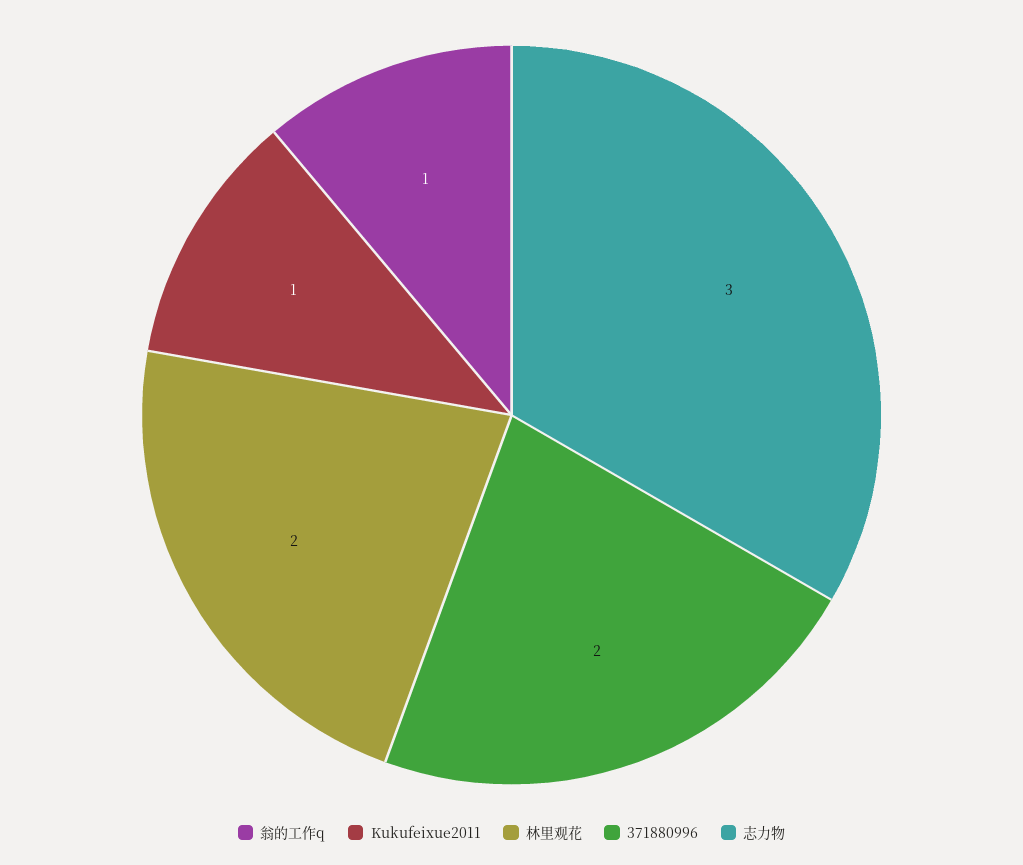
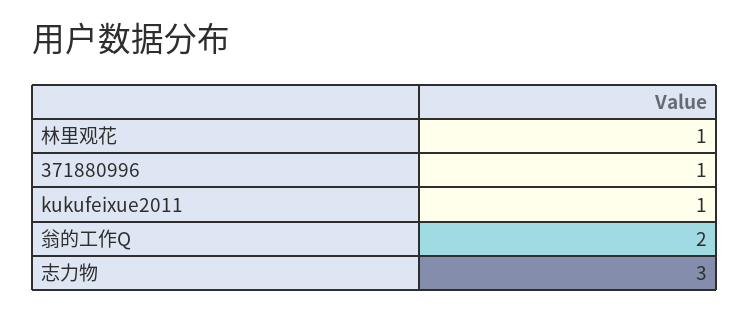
翁的工作q: 1 -> 2
林里观花: 2 -> 1
371880996: 2 -> 1

